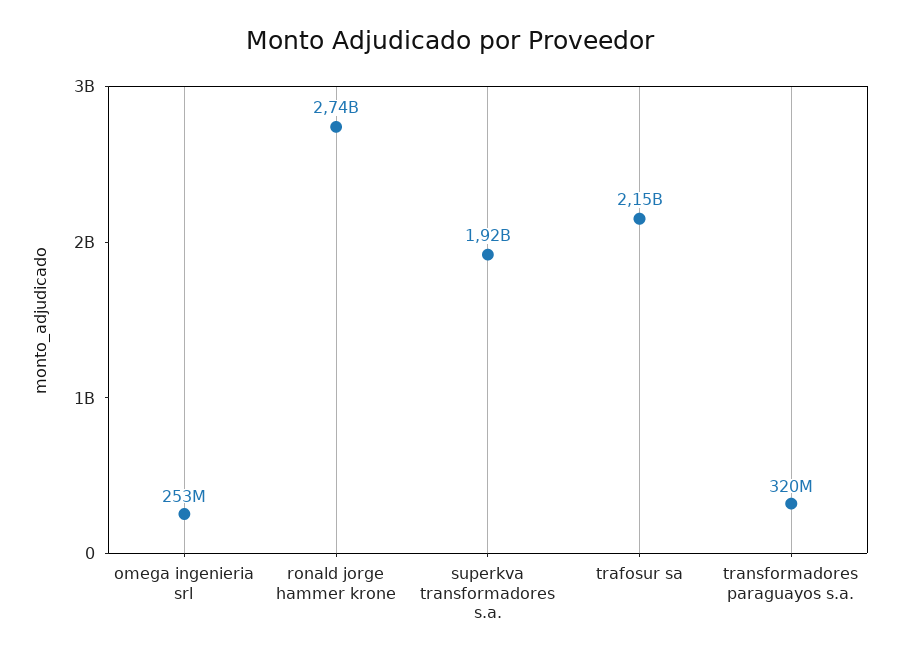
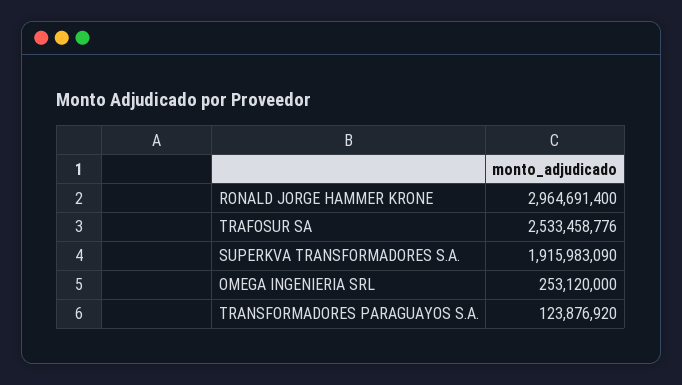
ronald jorge hammer krone: 2740000000 -> 2964691400
trafosur sa: 2150000000 -> 2533458776
transformadores paraguayos s.a.: 320000000 -> 123876920

